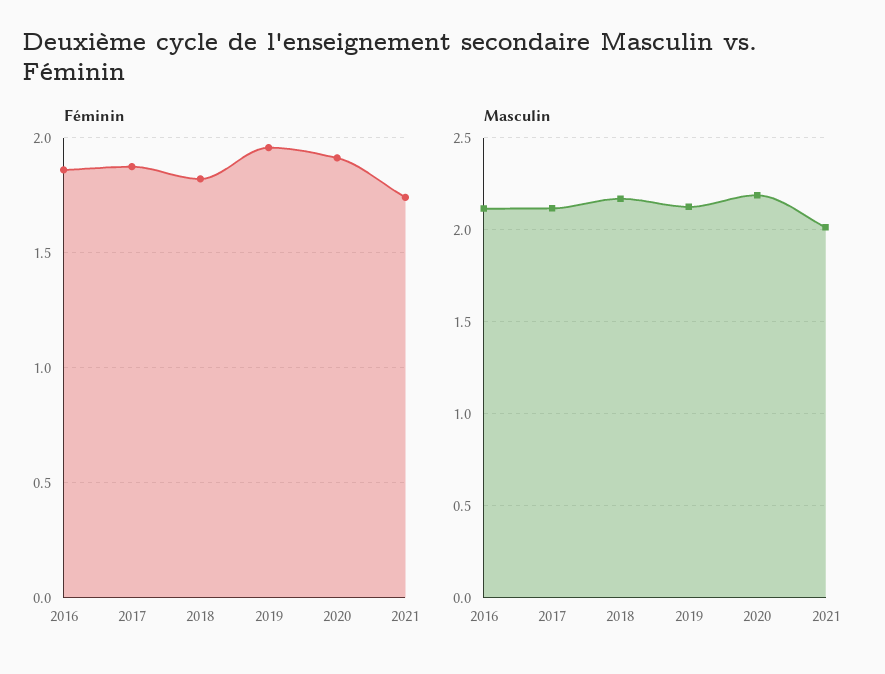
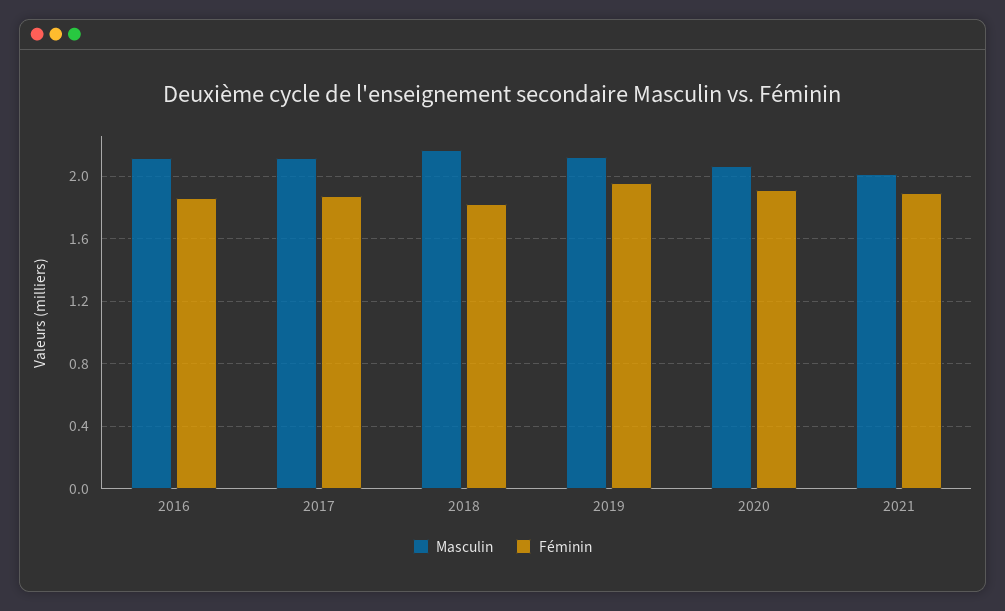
Féminin, 2021: 1.75 -> 1.9
Masculin, 2020: 2.2 -> 2.05

